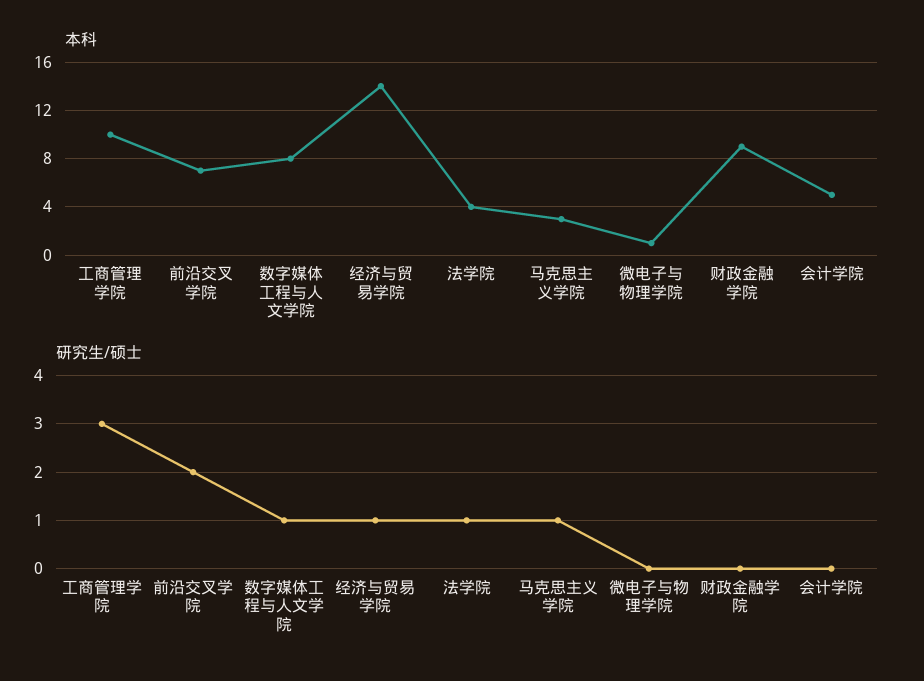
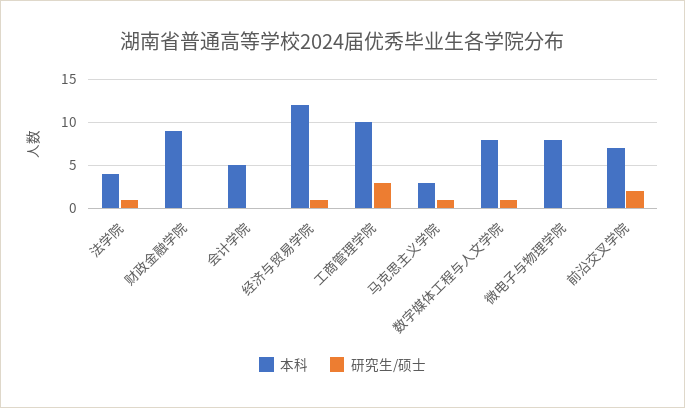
本科, 经济与贸易学院: 14 -> 12
本科, 微电子与物理学院: 1 -> 8

